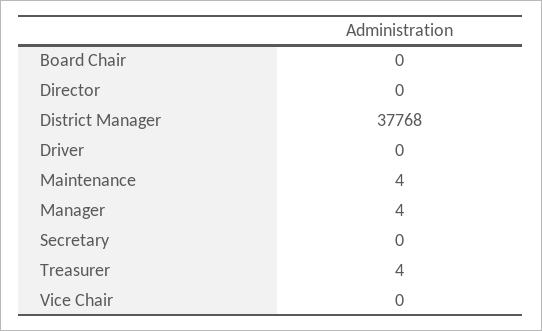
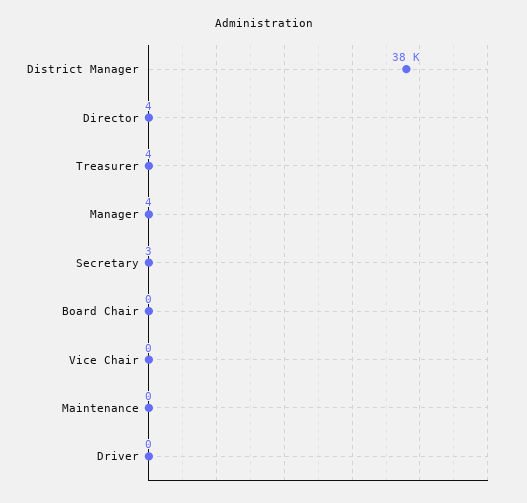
Director: 0 -> 4
Maintenance: 4 -> 0
Secretary: 0 -> 3

